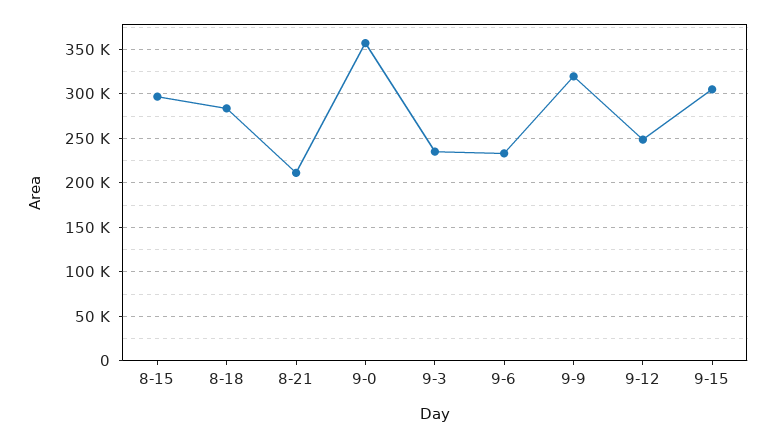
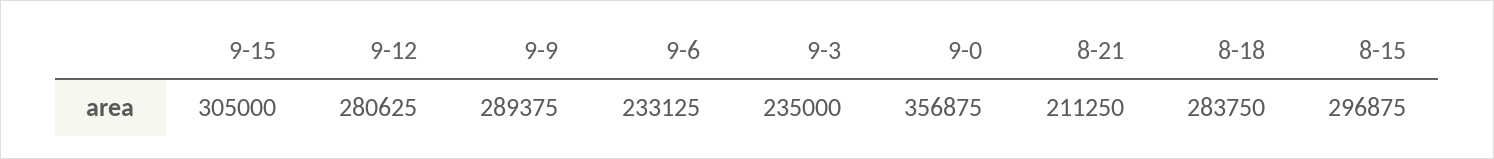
9-9: 320000 -> 289375
9-12: 250000 -> 280625

